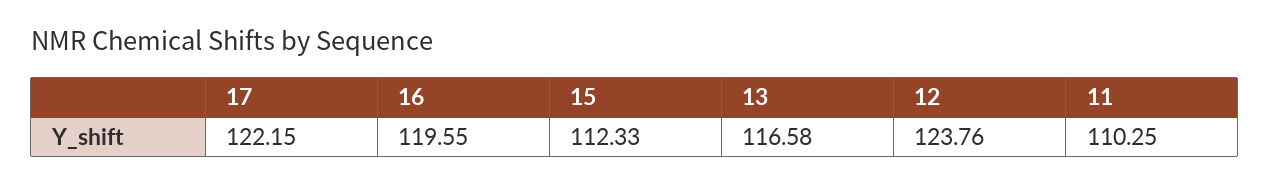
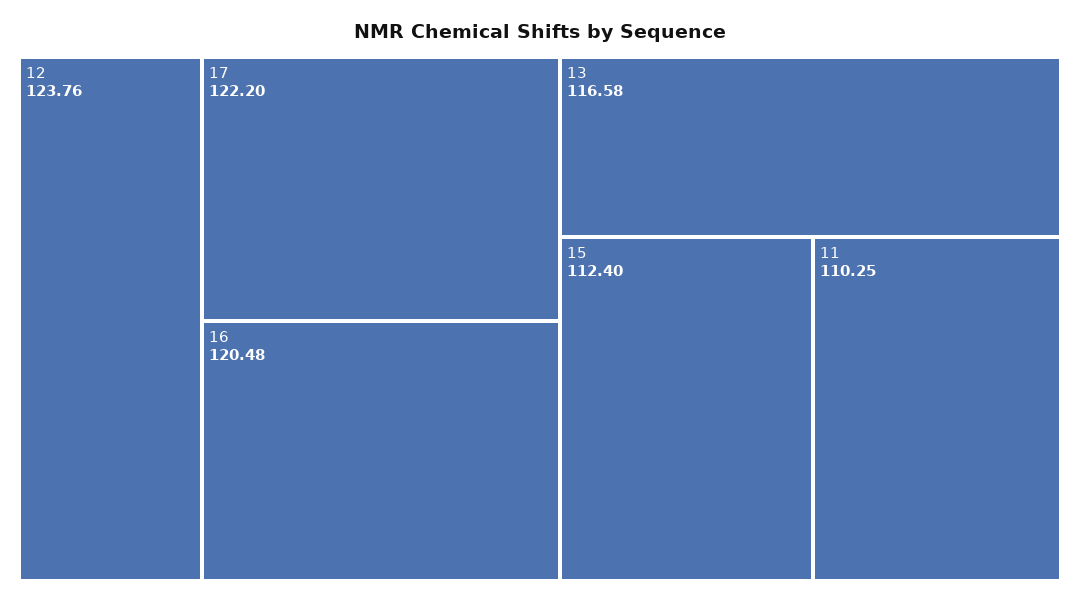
17: 122.15 -> 122.2
16: 119.55 -> 120.48
15: 112.33 -> 112.4

